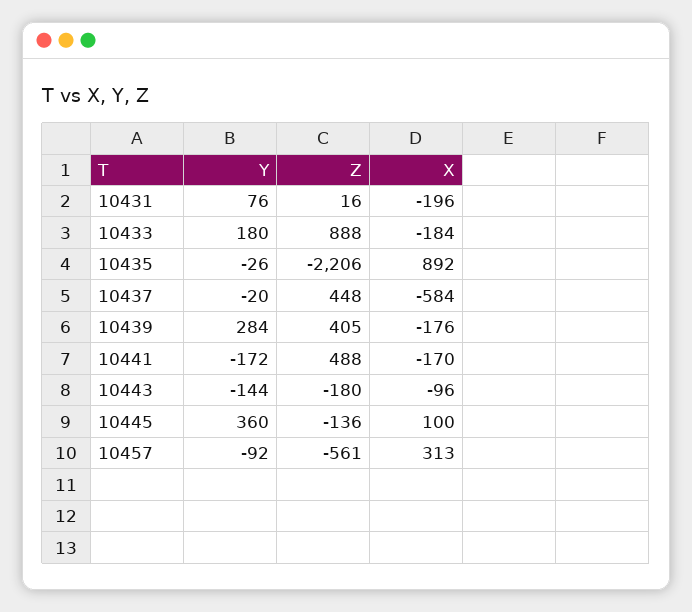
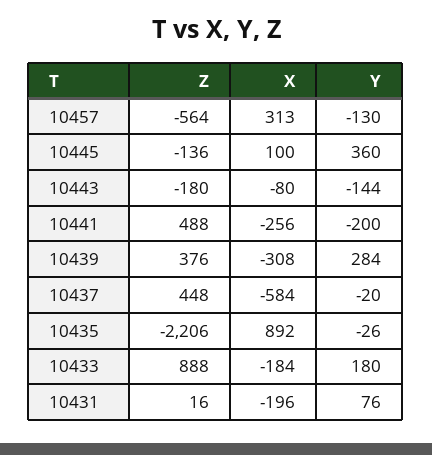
Z, 10439: 405 -> 376
X, 10439: -176 -> -308
Y, 10441: -172 -> -200
X, 10441: -170 -> -256
X, 10443: -96 -> -80
Y, 10457: -92 -> -130
Z, 10457: -561 -> -564

